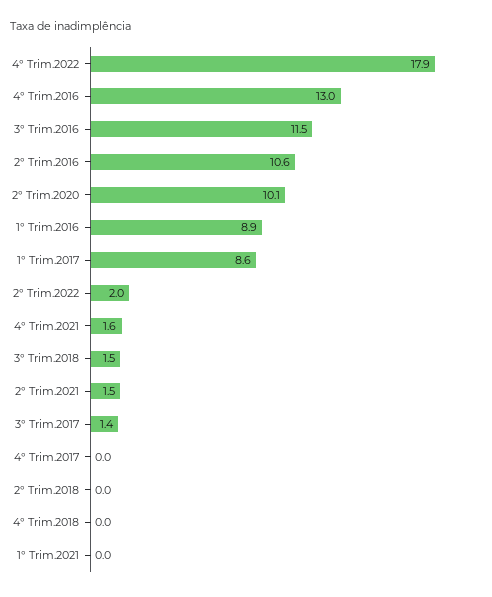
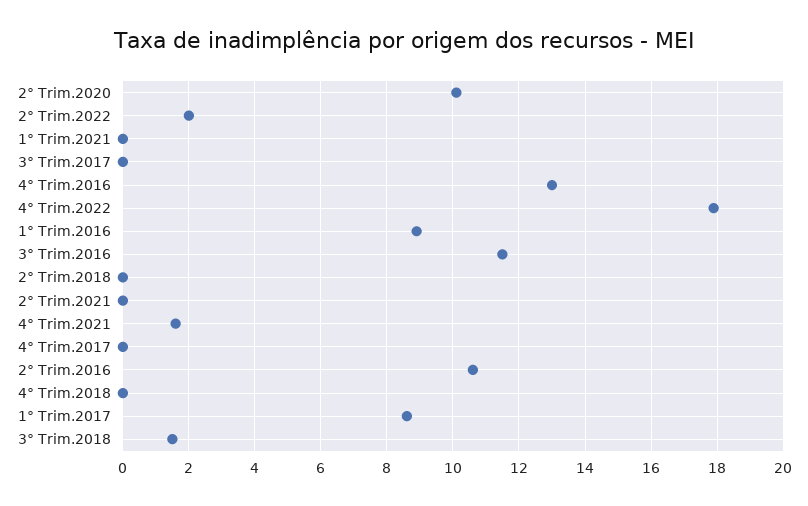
2° Trim.2021: 1.5 -> 0
3° Trim.2017: 1.4 -> 0

